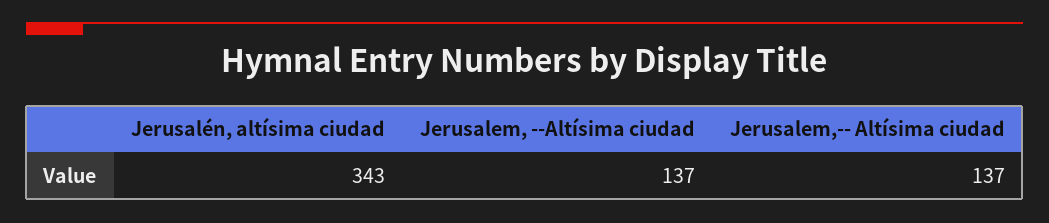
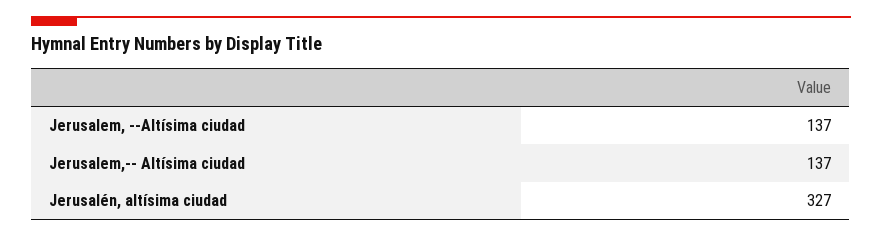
Jerusalén, altísima ciudad: 343 -> 327

